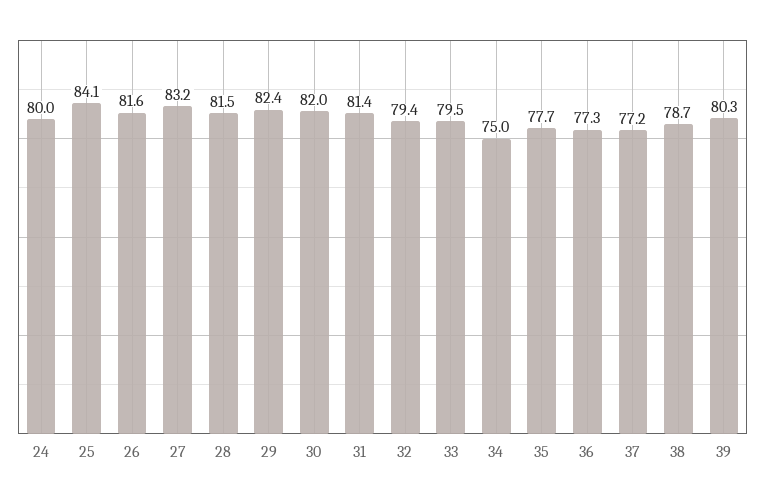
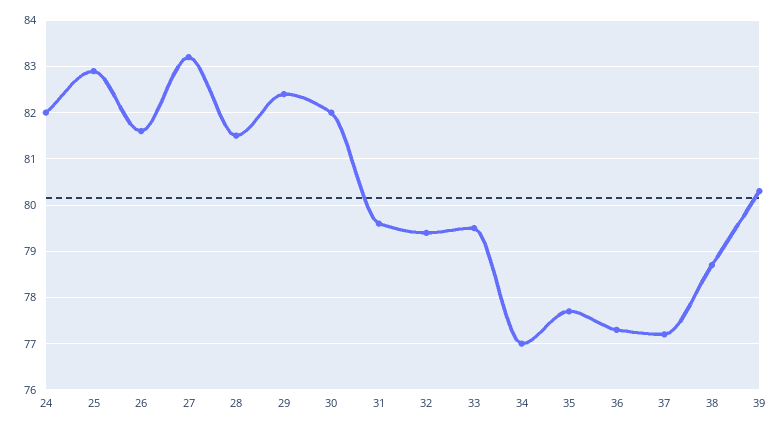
24: 80 -> 82
25: 84.1 -> 83
31: 81.4 -> 79.5
34: 75 -> 77

